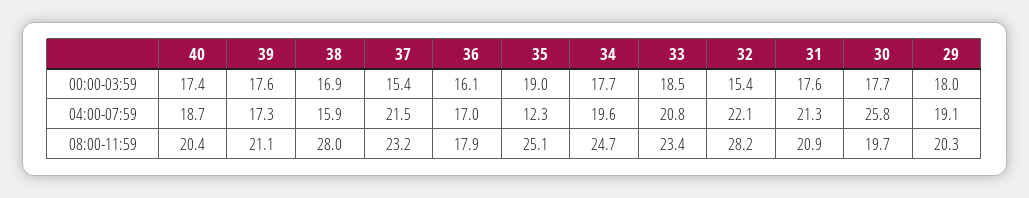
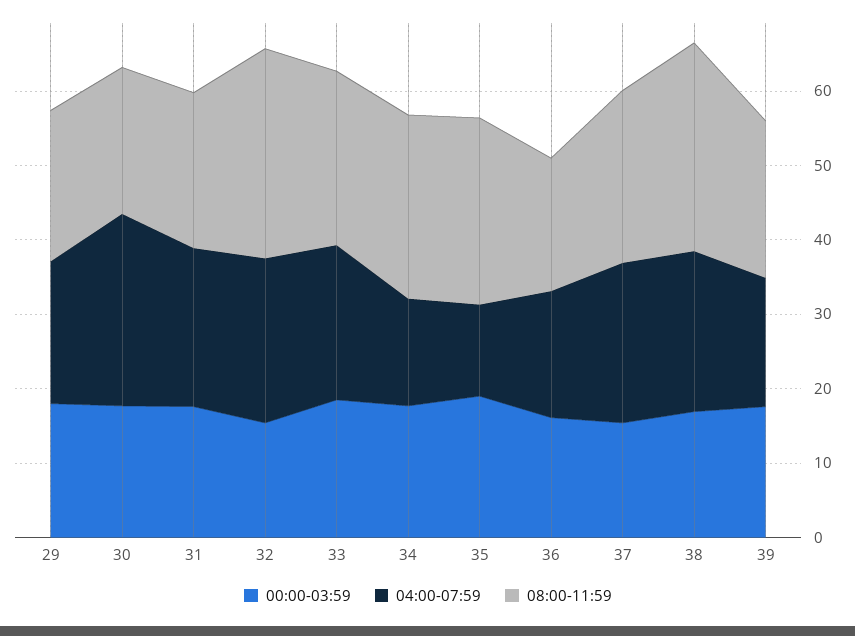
00:00-03:59, 40: 17.4 -> none
04:00-07:59, 40: 18.7 -> none
04:00-07:59, 38: 15.9 -> 22
04:00-07:59, 34: 19.6 -> 14
08:00-11:59, 40: 20.4 -> none

